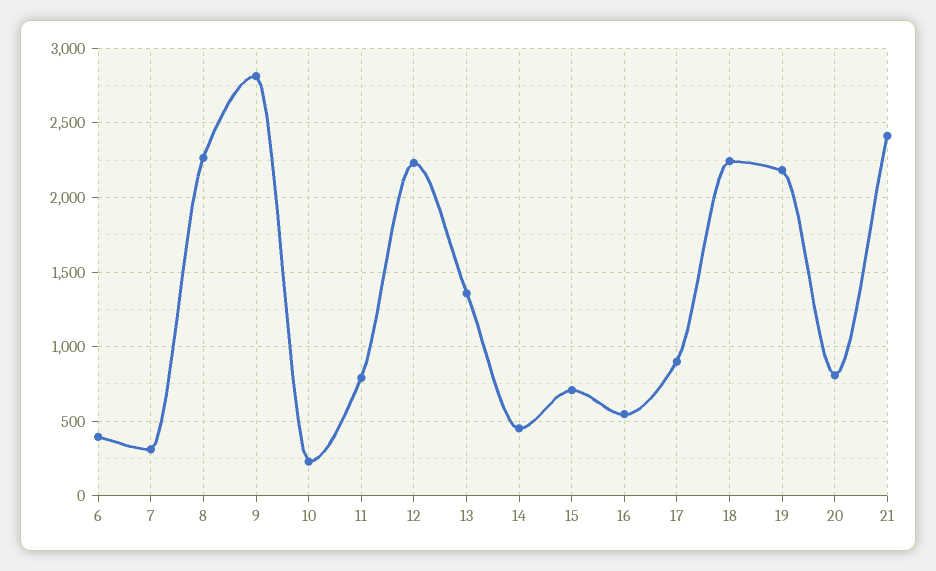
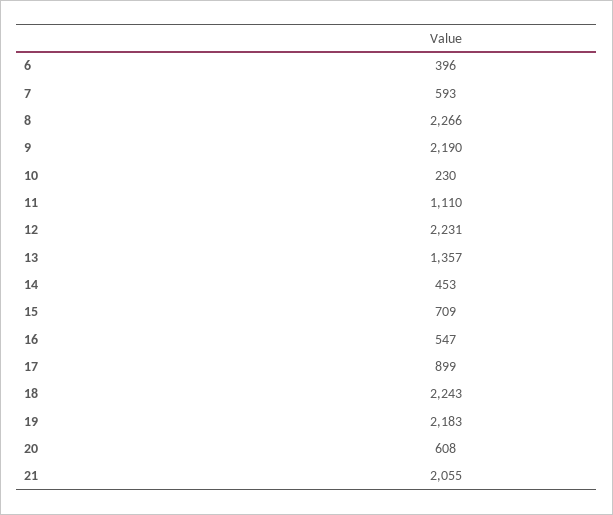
7: 300 -> 593
9: 2800 -> 2190
11: 800 -> 1110
20: 800 -> 608
21: 2400 -> 2055

